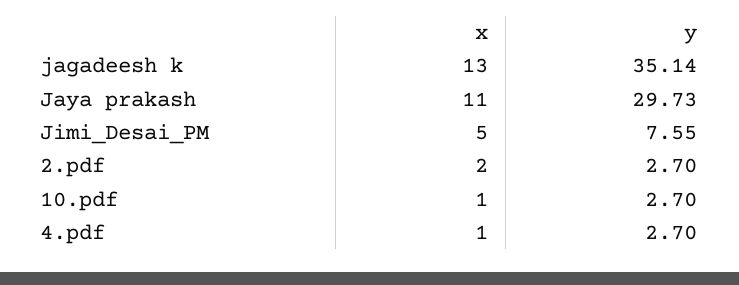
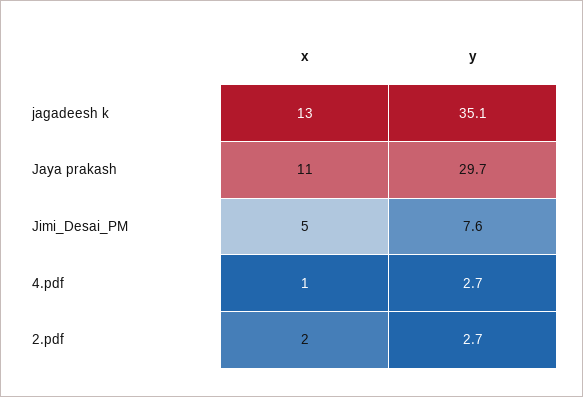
x, 10.pdf: 1 -> none
y, 10.pdf: 2.7 -> none

